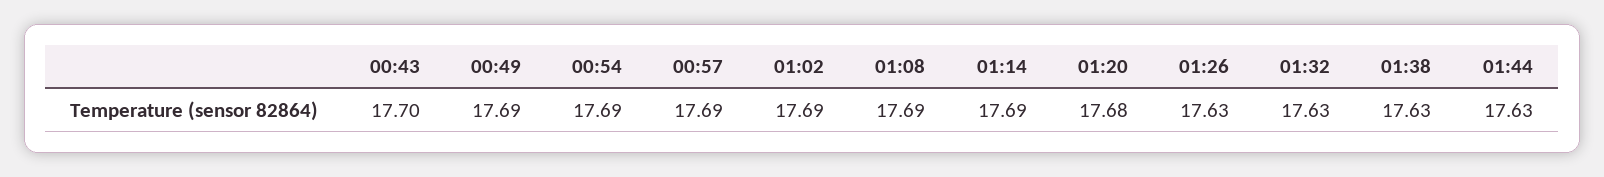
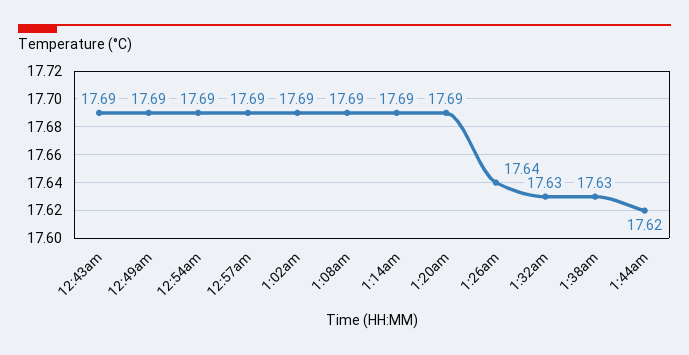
00:43: 17.7 -> 17.69
01:20: 17.68 -> 17.69
01:26: 17.63 -> 17.64
01:44: 17.63 -> 17.62

